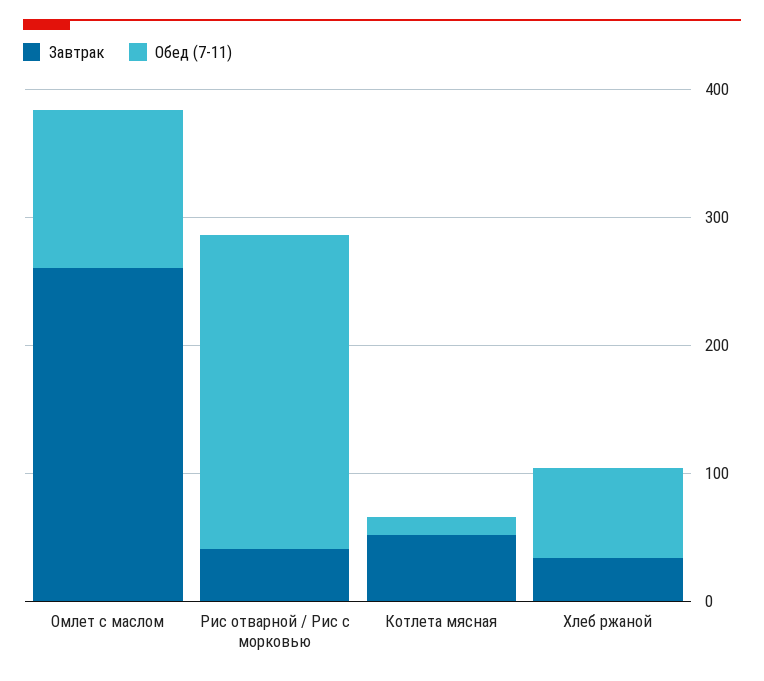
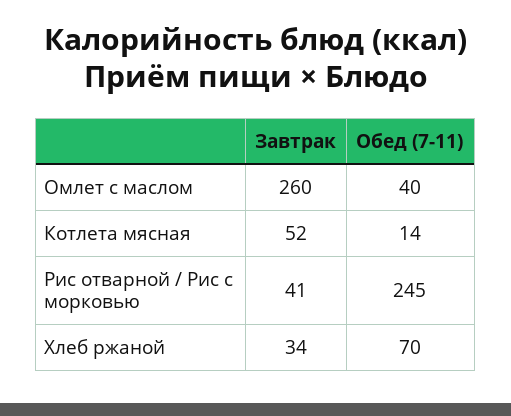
Обед (7-11), Омлет с маслом: 120 -> 40

